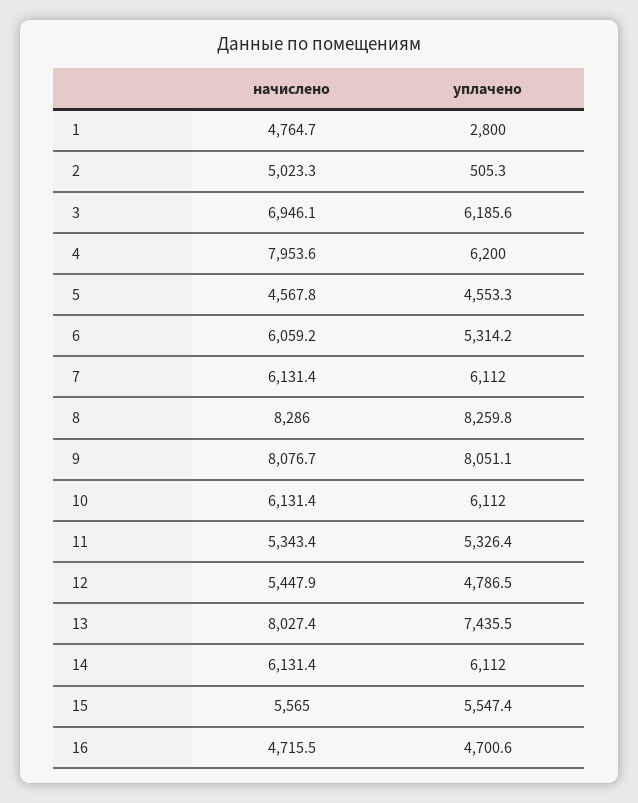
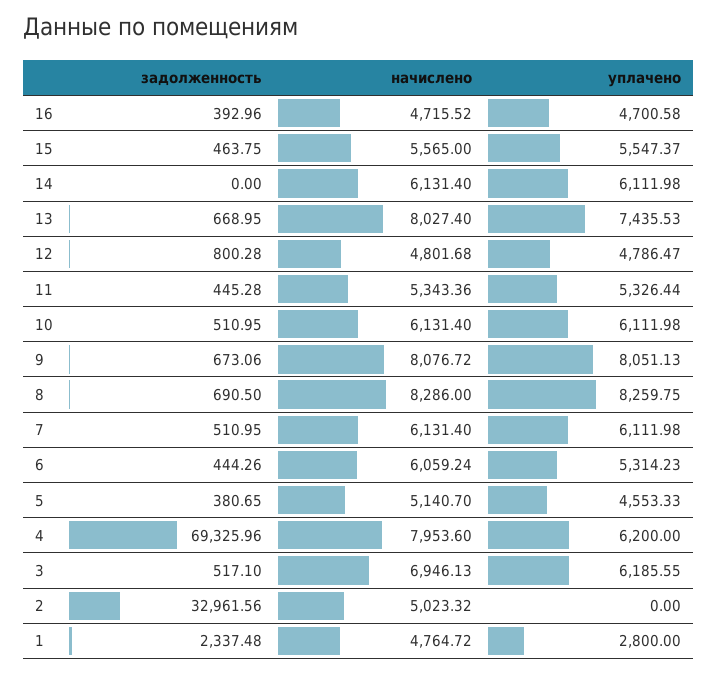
уплачено, 2: 505.3 -> 0
начислено, 5: 4567.8 -> 5140.7
начислено, 12: 5447.9 -> 4801.68
задолженность, 16: none -> 392.96
задолженность, 15: none -> 463.75
задолженность, 14: none -> 0
задолженность, 13: none -> 668.95
задолженность, 12: none -> 800.28
задолженность, 11: none -> 445.28
задолженность, 10: none -> 510.95
задолженность, 9: none -> 673.06
задолженность, 8: none -> 690.5
задолженность, 7: none -> 510.95
задолженность, 6: none -> 444.26
задолженность, 5: none -> 380.65
задолженность, 4: none -> 69325.96
задолженность, 3: none -> 517.1
задолженность, 2: none -> 32961.56
задолженность, 1: none -> 2337.48

